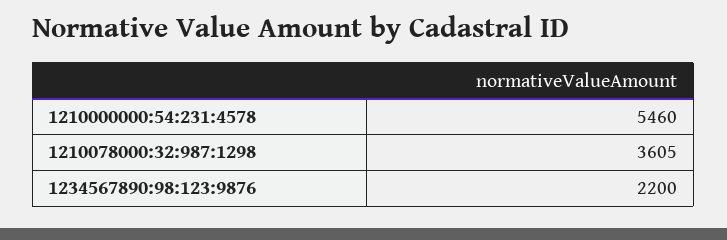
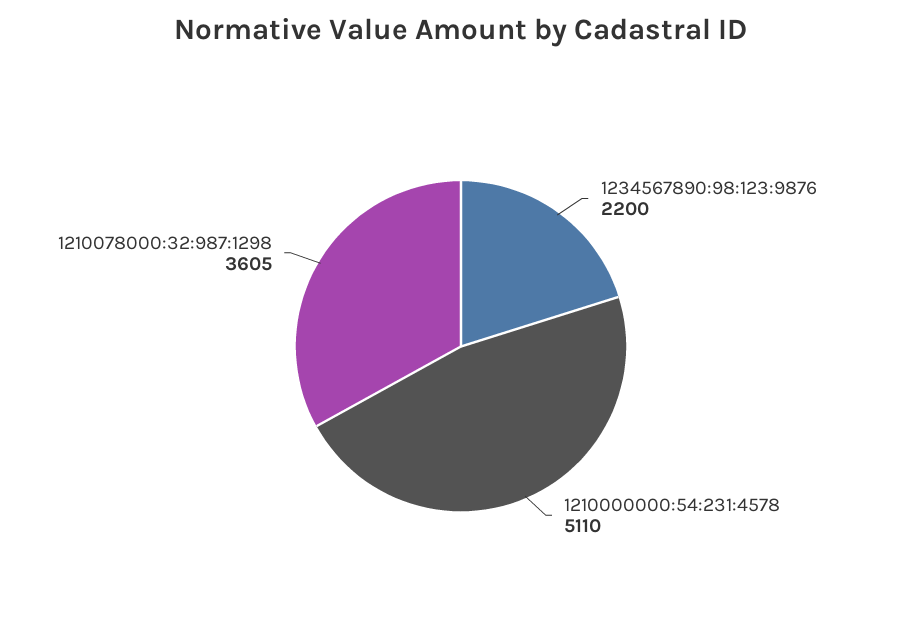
1210000000:54:231:4578: 5460 -> 5110

